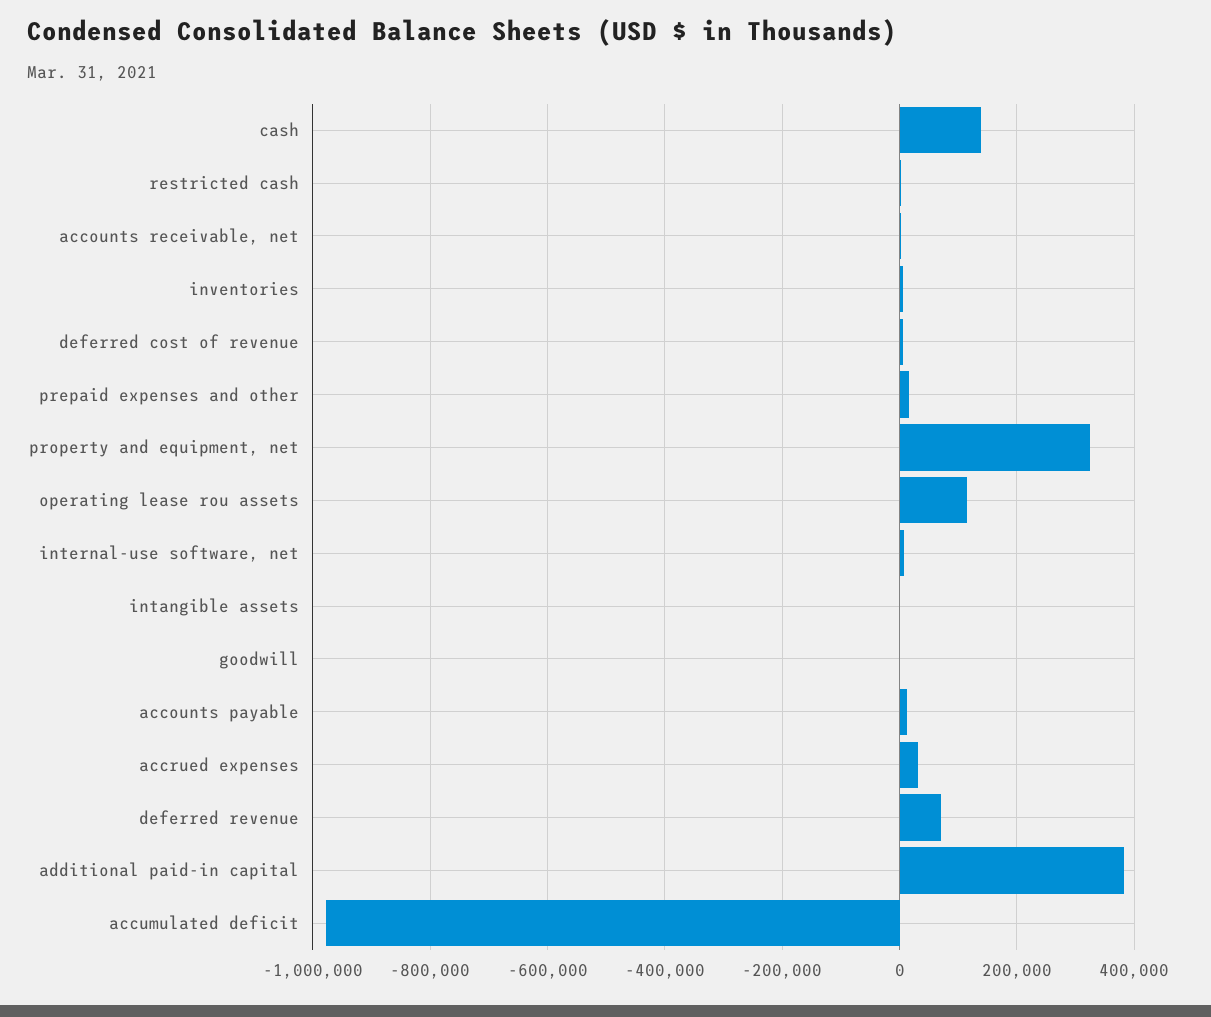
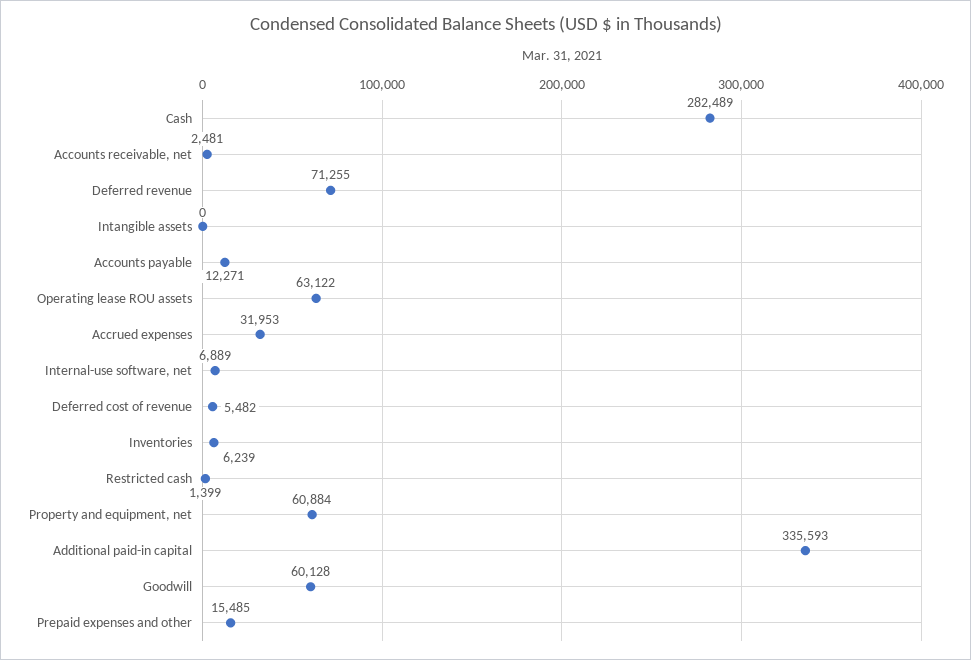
cash: 140000 -> 282489
property and equipment, net: 320000 -> 60884
operating lease rou assets: 120000 -> 63122
goodwill: 0 -> 60128
additional paid-in capital: 380000 -> 335593
accumulated deficit: -980000 -> none

